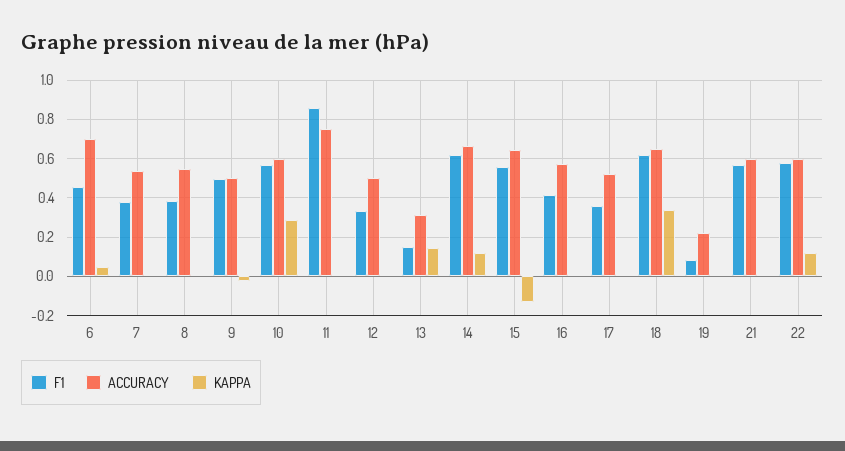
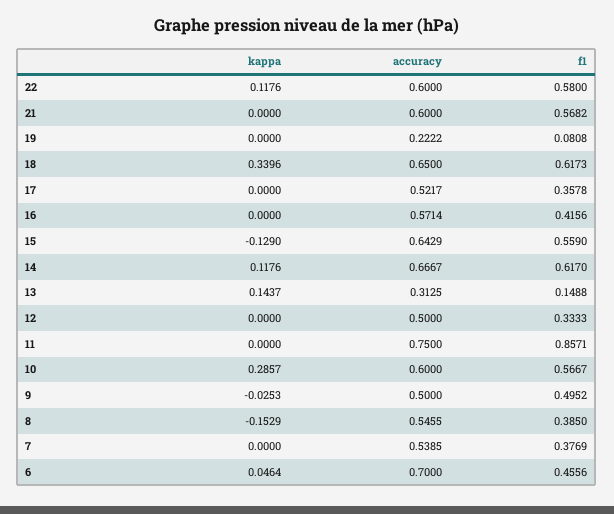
KAPPA, 8: 0 -> -0.1529

